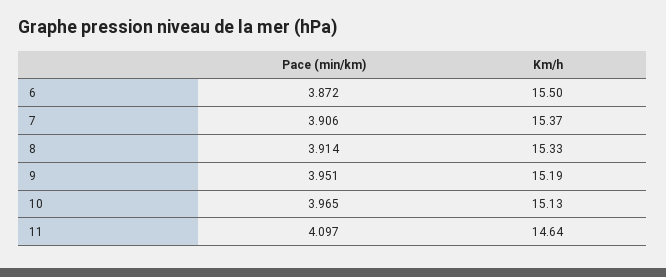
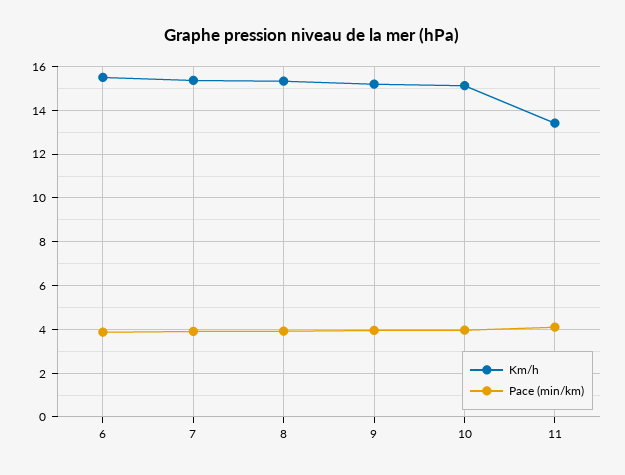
Km/h, 11: 14.64 -> 13.5

